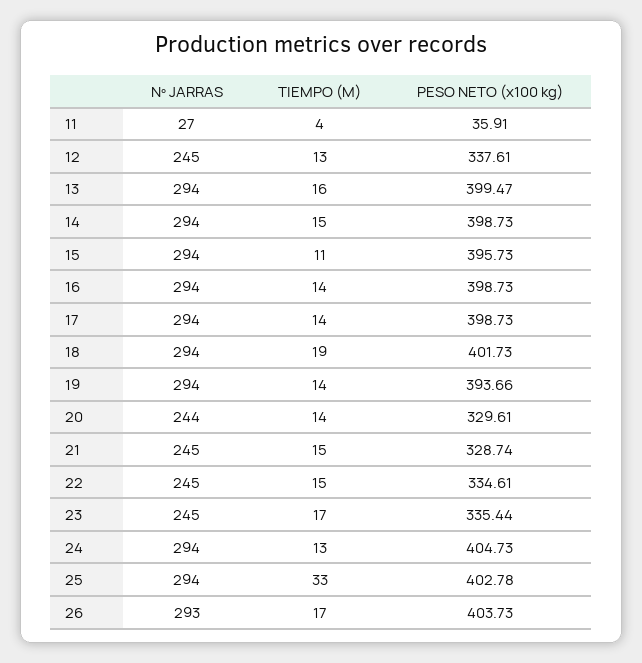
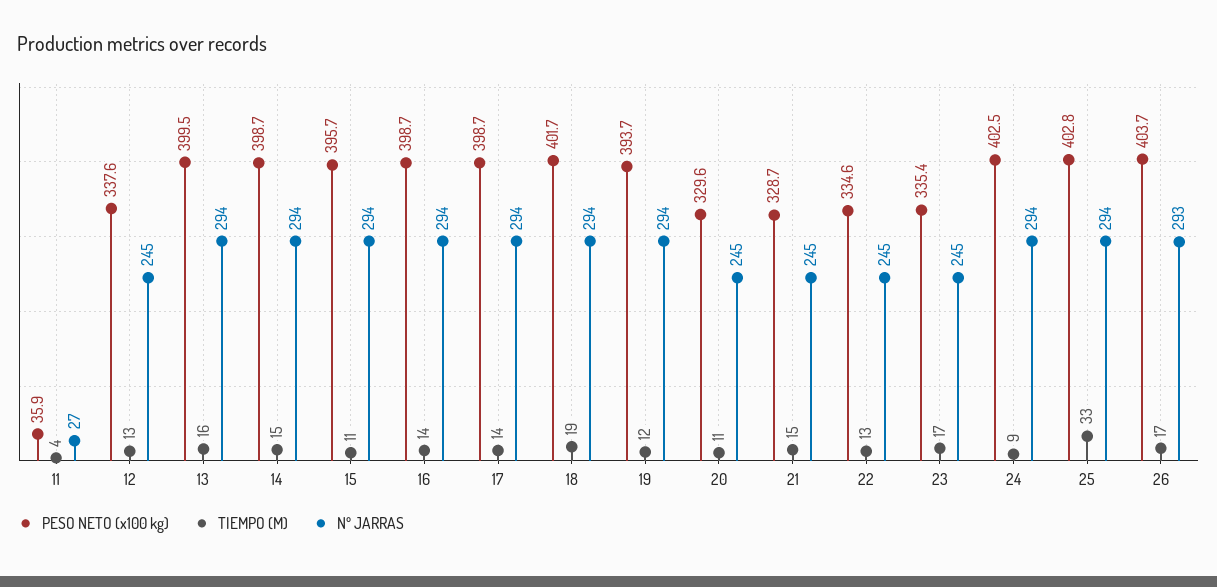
TIEMPO (M), 19: 14 -> 12
Nº JARRAS, 20: 244 -> 245
TIEMPO (M), 20: 14 -> 11
TIEMPO (M), 22: 15 -> 13
TIEMPO (M), 24: 13 -> 9
PESO NETO (x100 kg), 24: 404.73 -> 402.5

